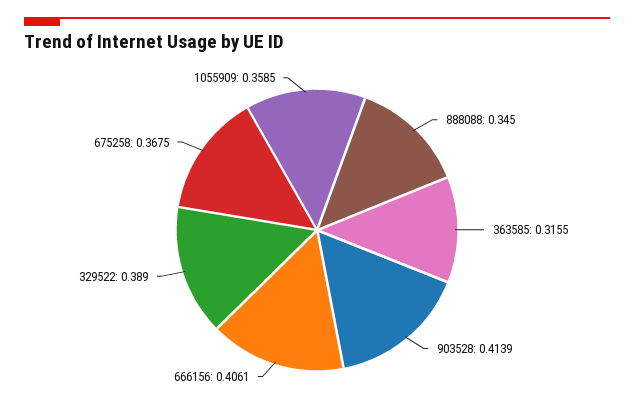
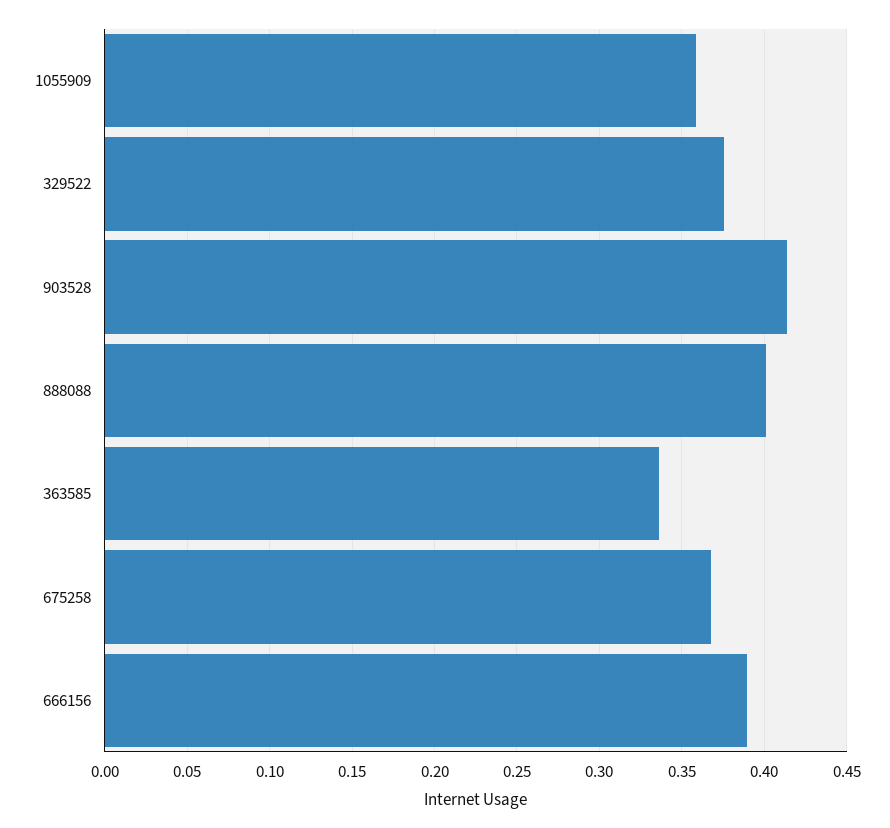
888088: 0.345 -> 0.4
363585: 0.3155 -> 0.335
666156: 0.4061 -> 0.39
329522: 0.389 -> 0.375

